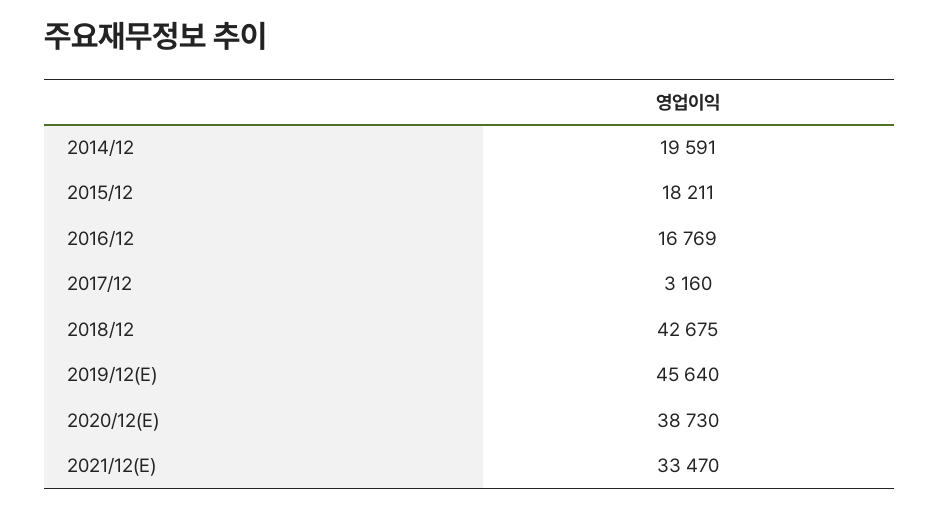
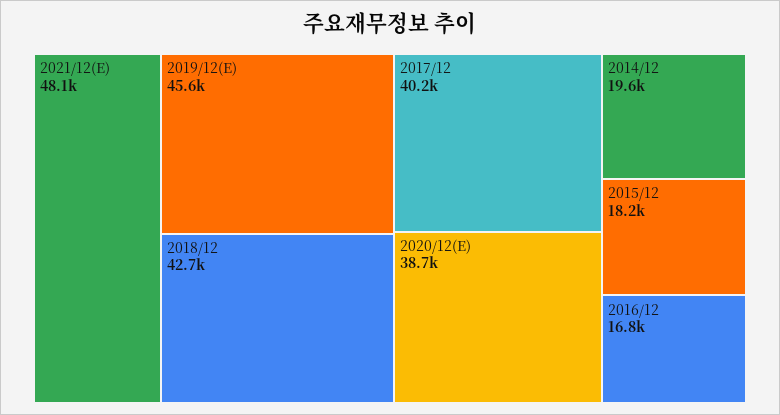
2017/12: 3160 -> 40200
2021/12(E): 33470 -> 48100

